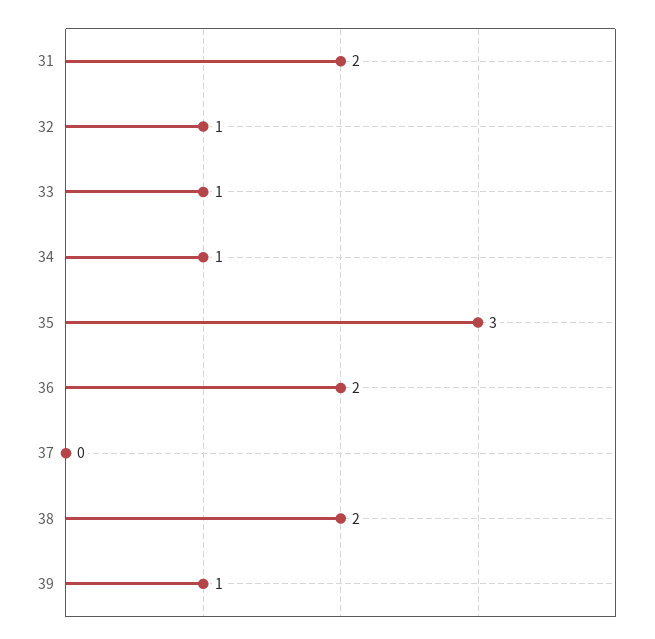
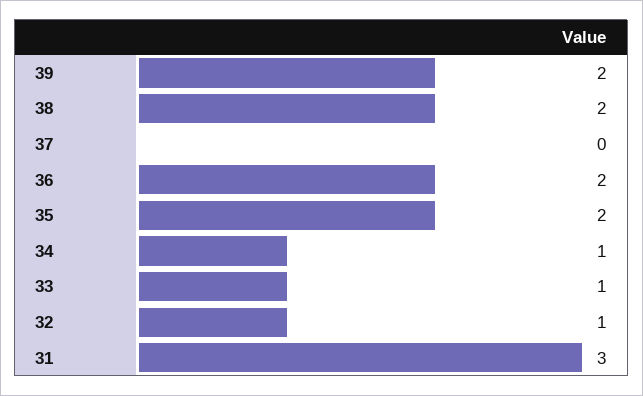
31: 2 -> 3
35: 3 -> 2
39: 1 -> 2

